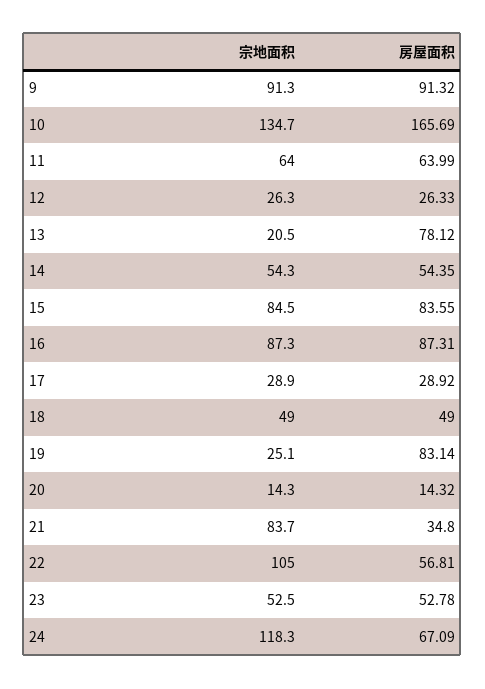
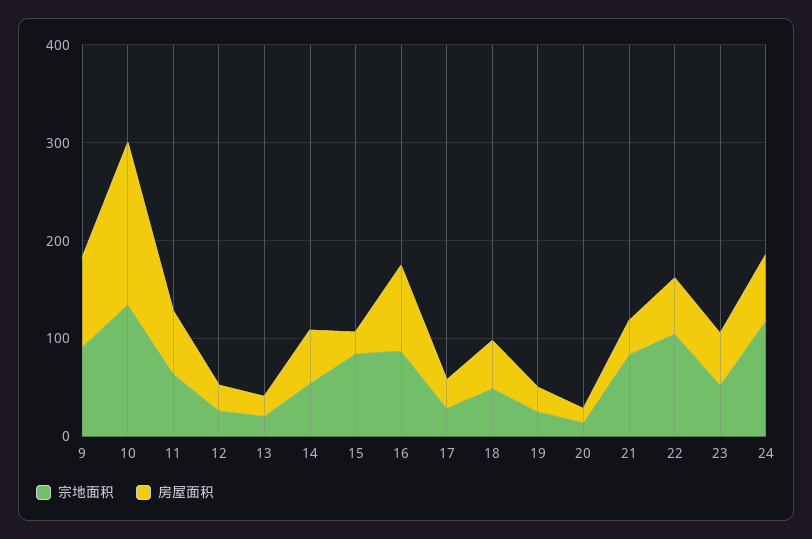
房屋面积, 13: 78.12 -> 20
房屋面积, 15: 83.55 -> 20
房屋面积, 19: 83.14 -> 20

